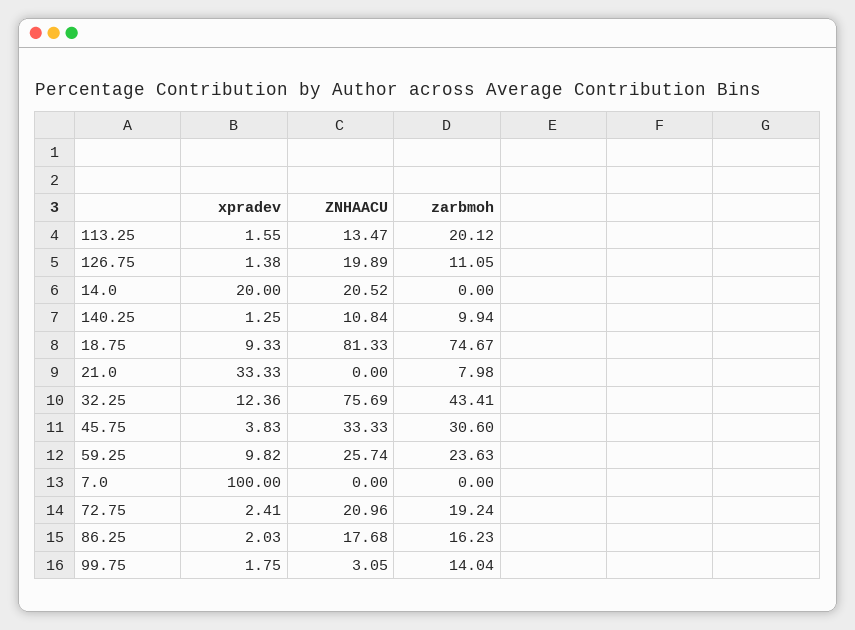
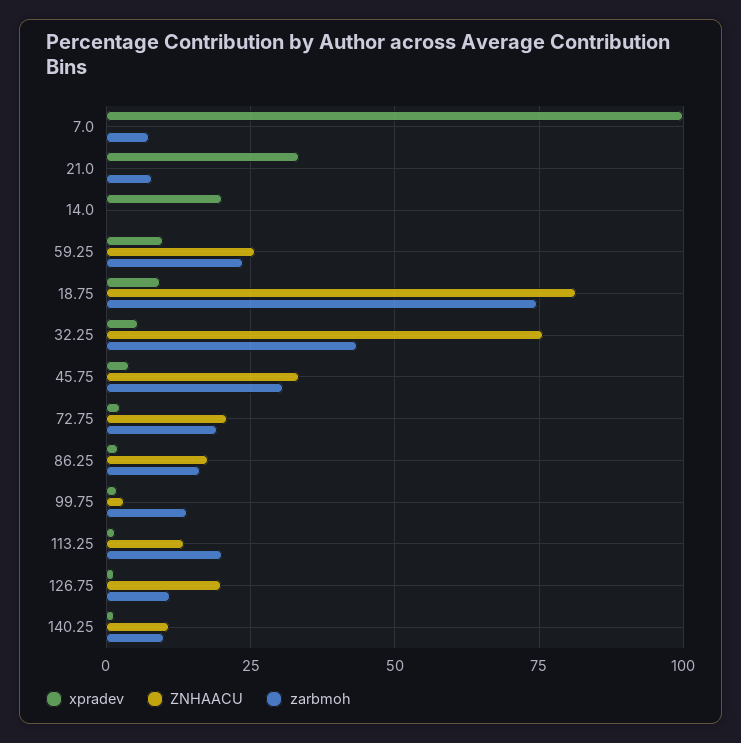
ZNHAACU, 14.0: 20.52 -> 0
xpradev, 32.25: 12.36 -> 5
zarbmoh, 7.0: 0 -> 7.5

